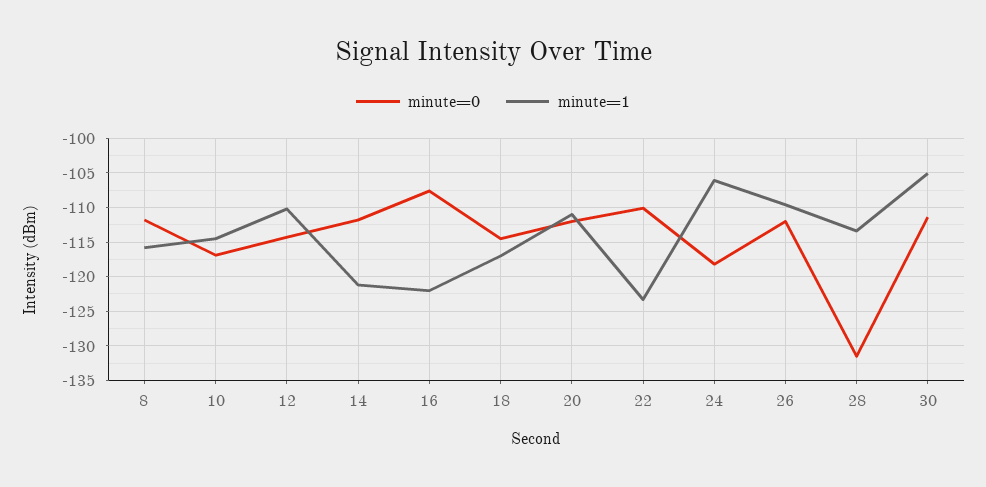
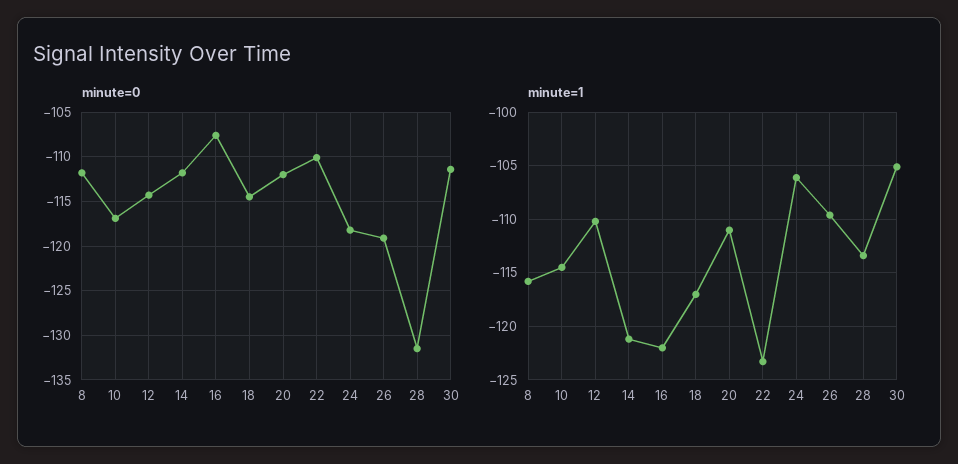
minute=0, 26: -112 -> -119

